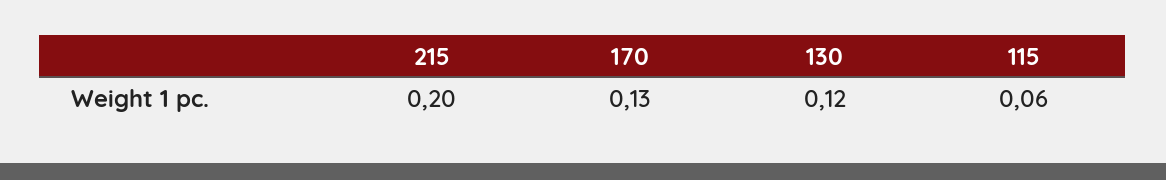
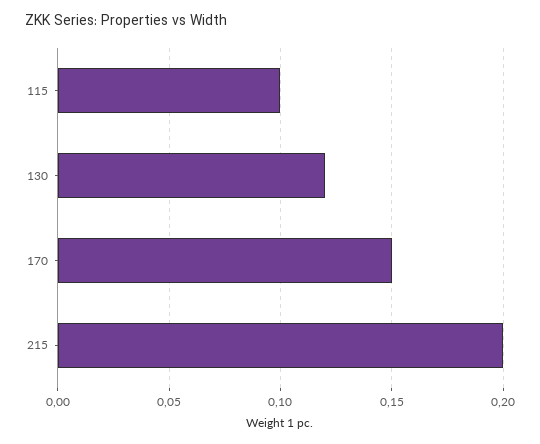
170: 0.13 -> 0.15
115: 0.06 -> 0.1

